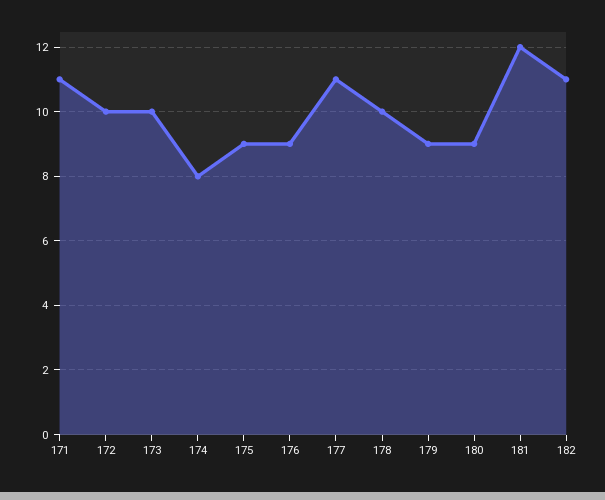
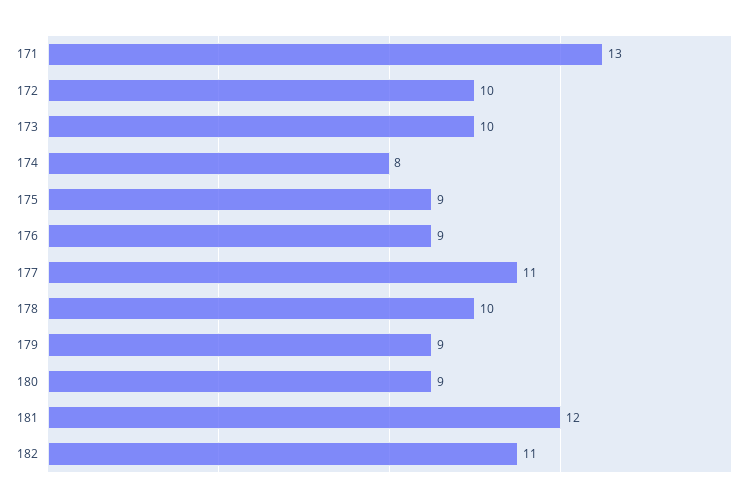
171: 11 -> 13

